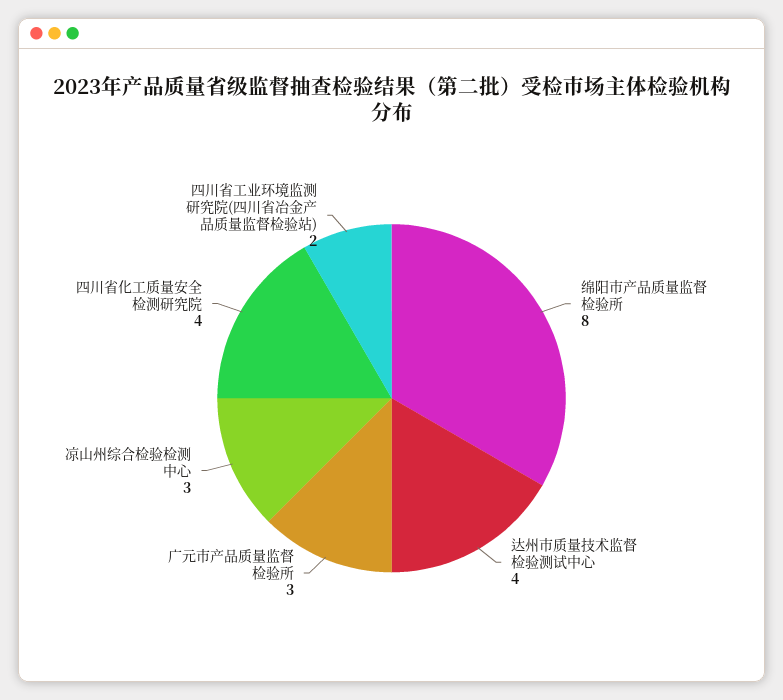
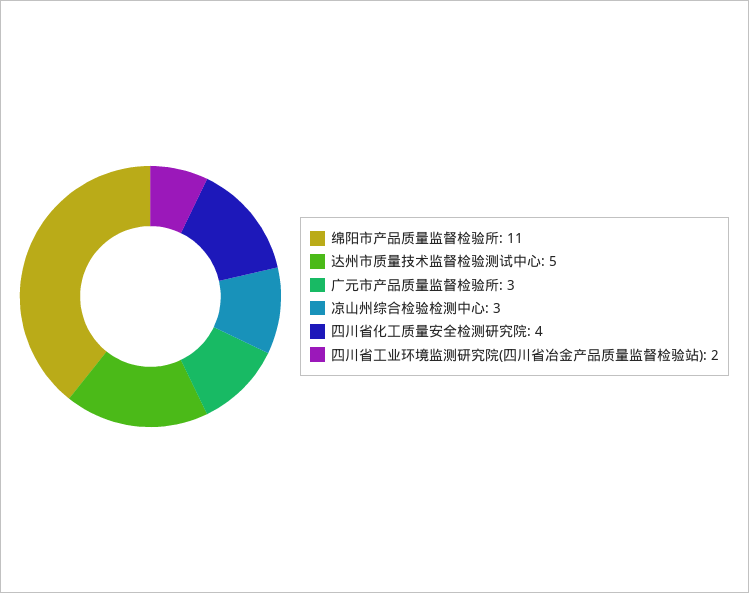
绵阳市产品质量监督检验所: 8 -> 11
达州市质量技术监督检验测试中心: 4 -> 5

